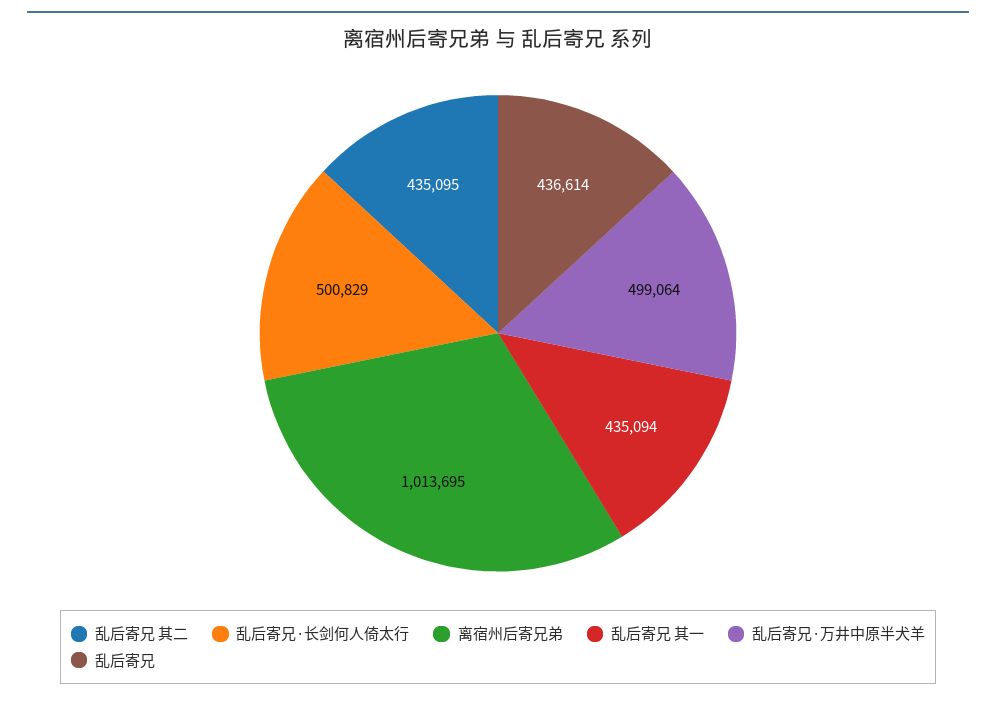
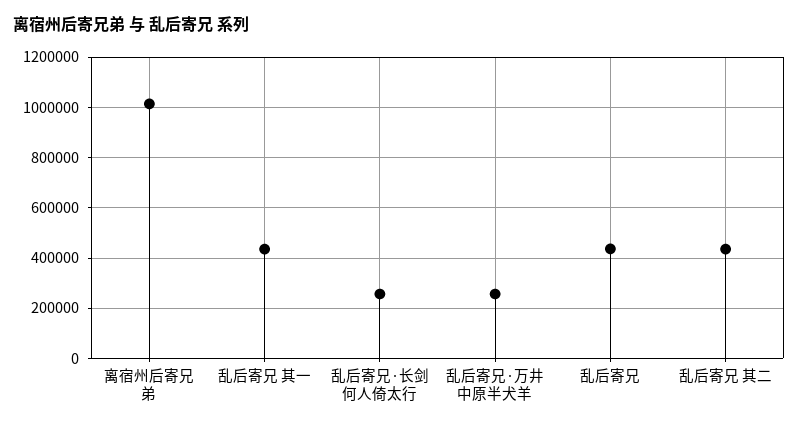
乱后寄兄·长剑何人倚太行: 500829 -> 250000
乱后寄兄·万井中原半犬羊: 499064 -> 250000

